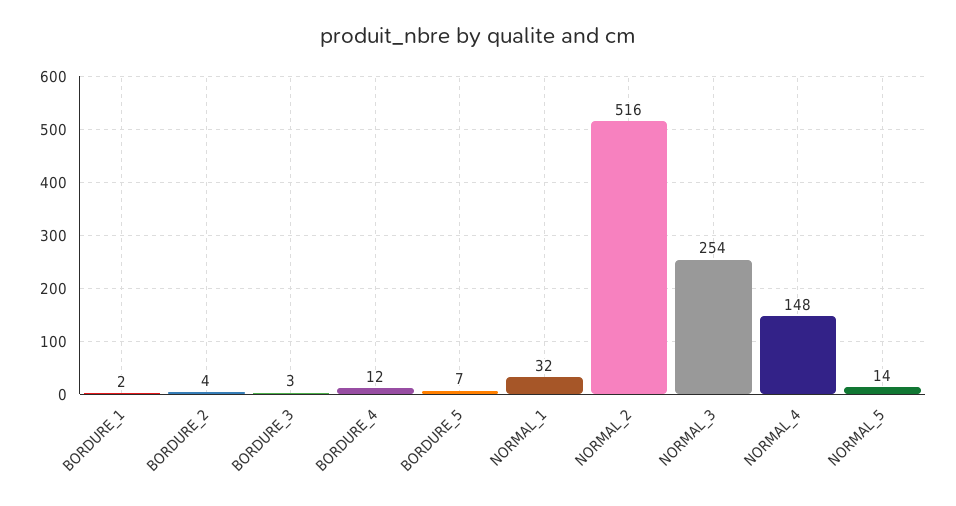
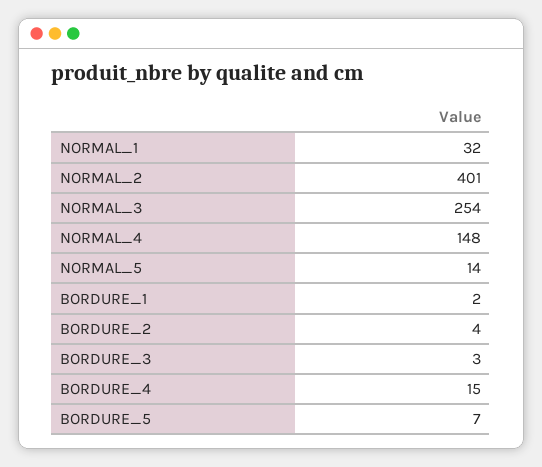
BORDURE_4: 12 -> 15
NORMAL_2: 516 -> 401

